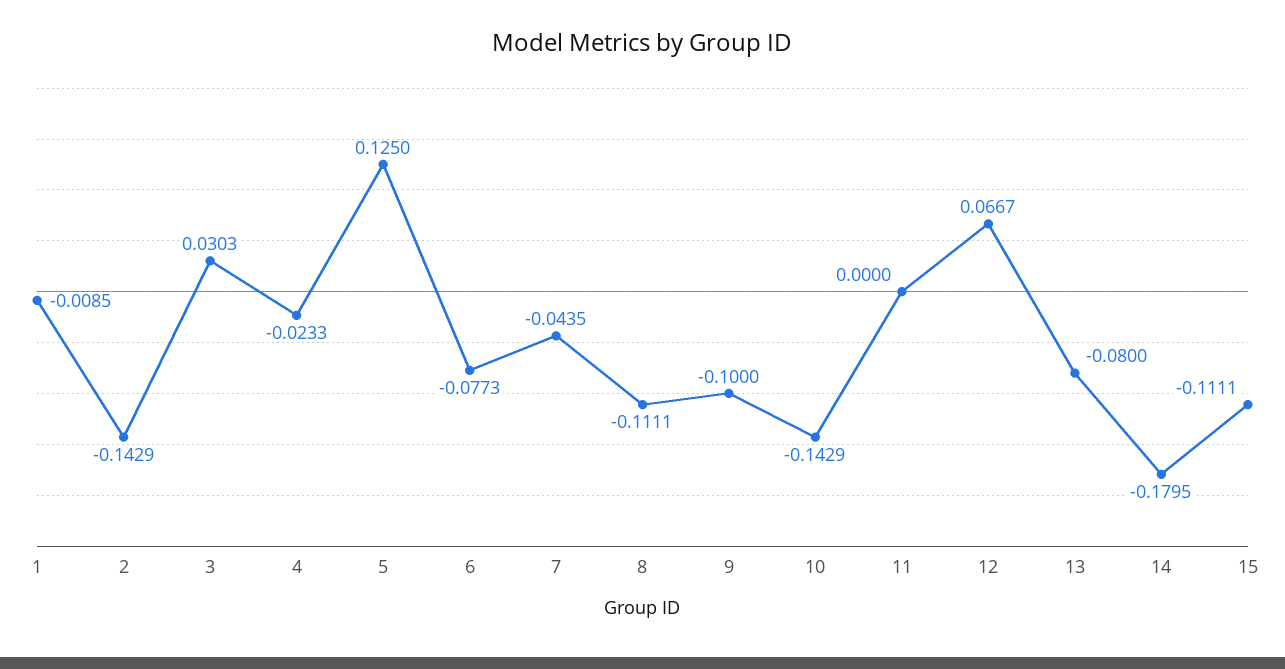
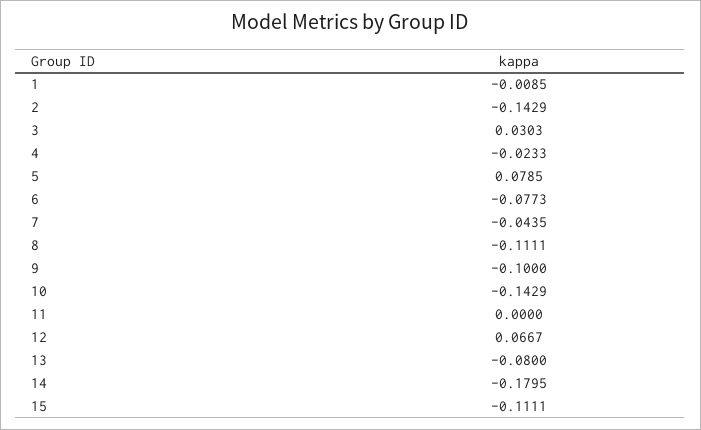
5: 0.125 -> 0.0785

